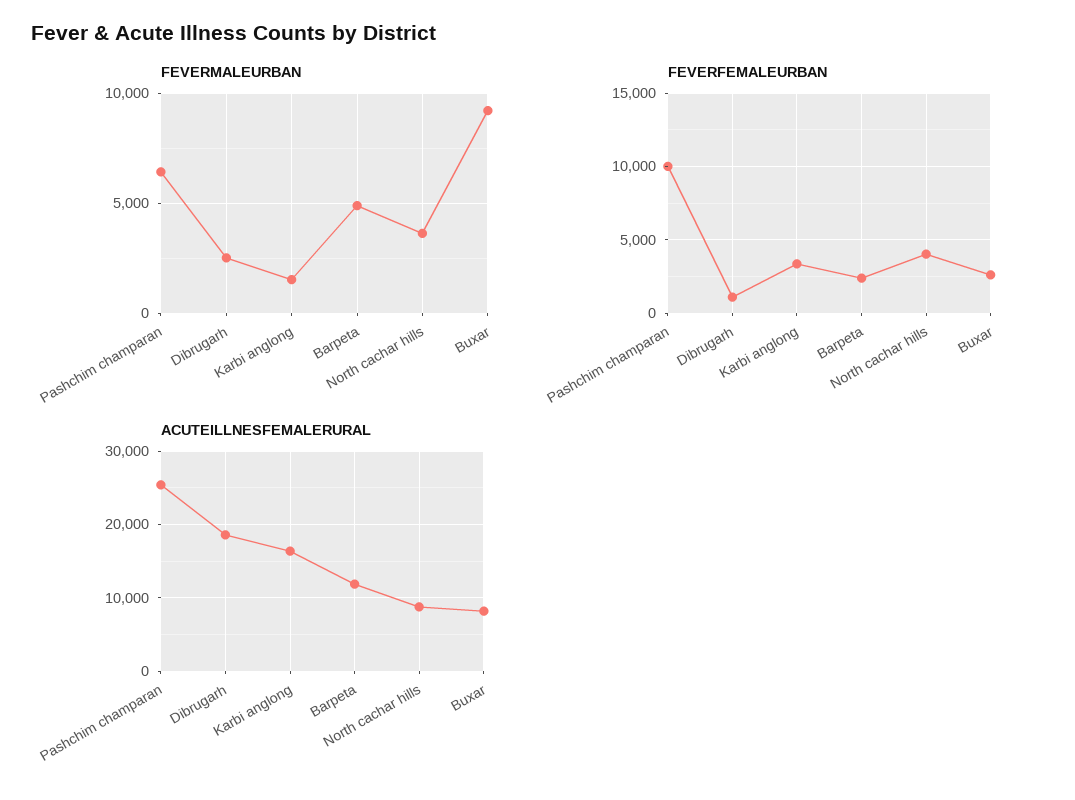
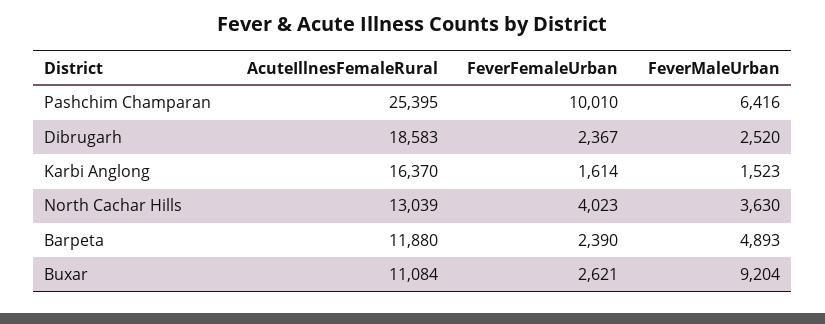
FEVERFEMALEURBAN, Dibrugarh: 1000 -> 2367
FEVERFEMALEURBAN, Karbi anglong: 3500 -> 1614
ACUTEILLNESFEMALERURAL, North cachar hills: 9000 -> 13039
ACUTEILLNESFEMALERURAL, Buxar: 8000 -> 11084

